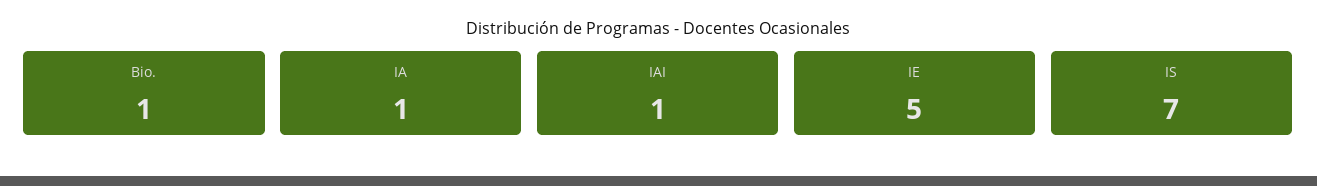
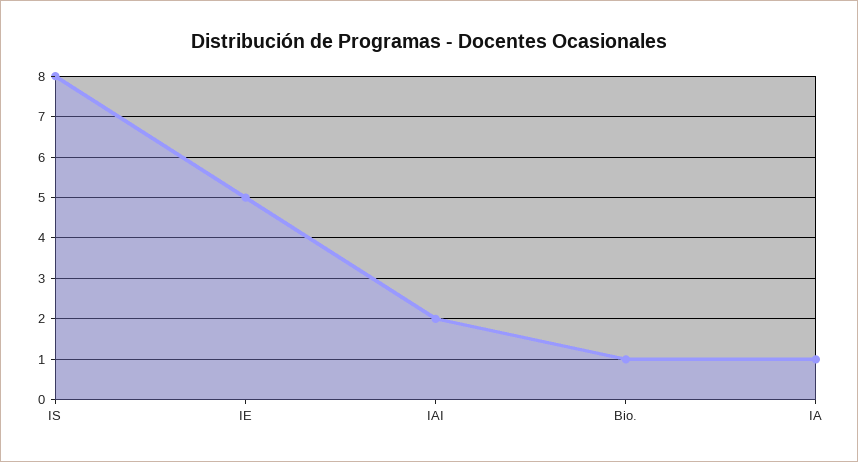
IAI: 1 -> 2
IS: 7 -> 8

